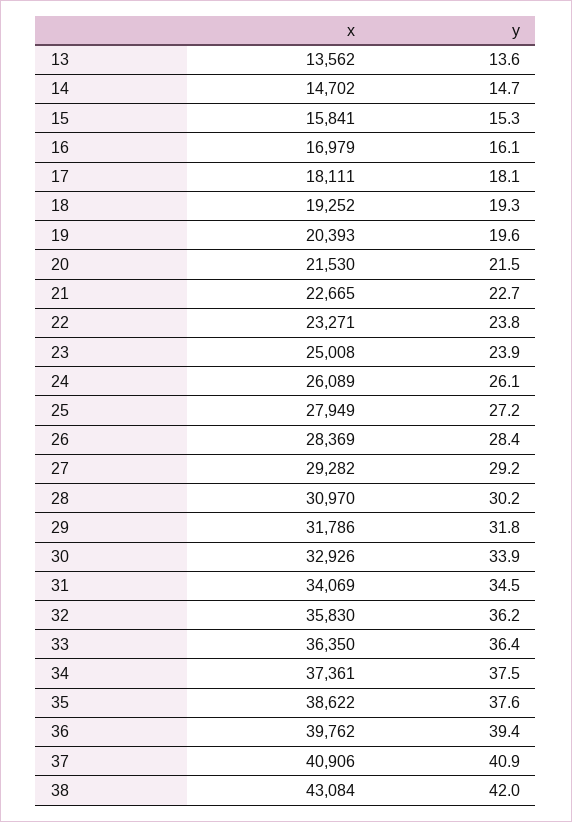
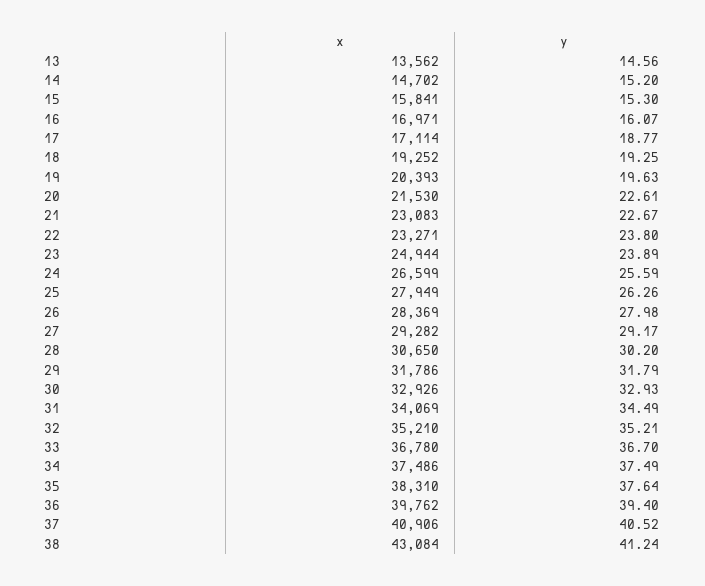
y, 13: 13.6 -> 14.56
y, 14: 14.7 -> 15.2
x, 16: 16979 -> 16971
x, 17: 18111 -> 17114
y, 17: 18.1 -> 18.77
y, 20: 21.5 -> 22.61
x, 21: 22665 -> 23083
x, 23: 25008 -> 24944
x, 24: 26089 -> 26599
y, 24: 26.1 -> 25.59
y, 25: 27.2 -> 26.26
y, 26: 28.4 -> 27.98
x, 28: 30970 -> 30650
y, 30: 33.9 -> 32.93
x, 32: 35830 -> 35210
y, 32: 36.2 -> 35.21
x, 33: 36350 -> 36780
y, 33: 36.4 -> 36.7
x, 34: 37361 -> 37486
x, 35: 38622 -> 38310
y, 37: 40.9 -> 40.52
y, 38: 42 -> 41.24

